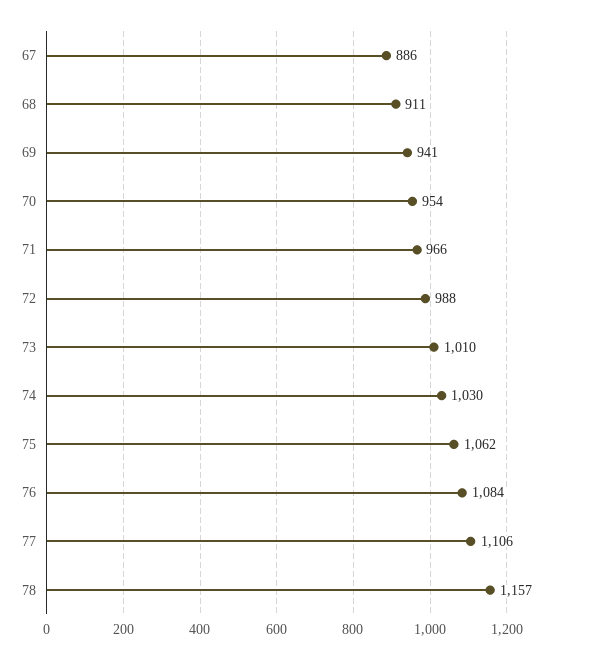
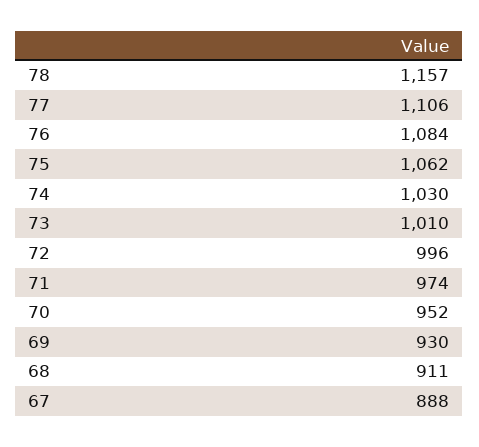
67: 886 -> 888
69: 941 -> 930
70: 954 -> 952
71: 966 -> 974
72: 988 -> 996

